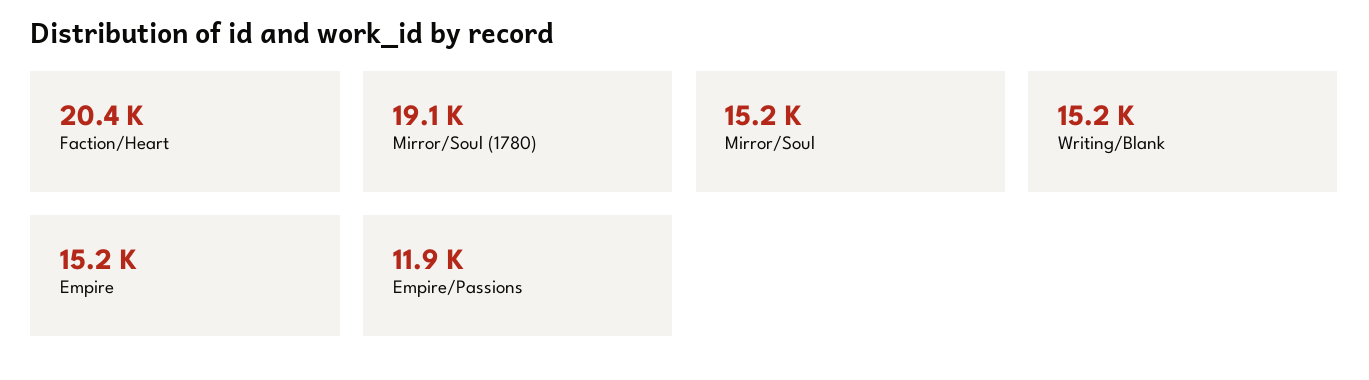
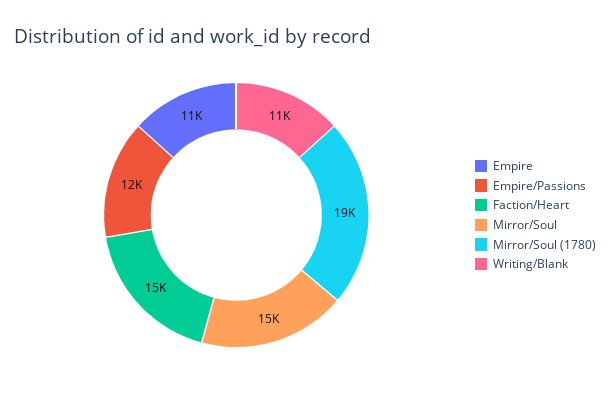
Faction/Heart: 20400 -> 15000
Writing/Blank: 15200 -> 11000
Empire: 15200 -> 11000

